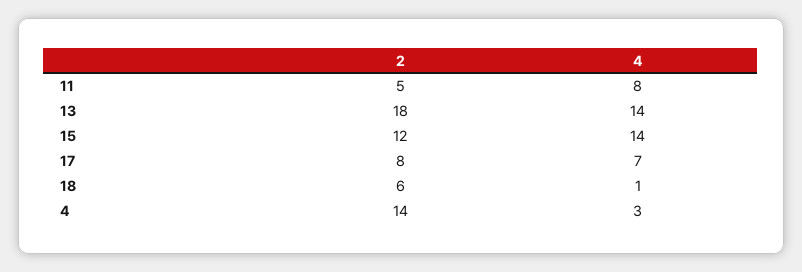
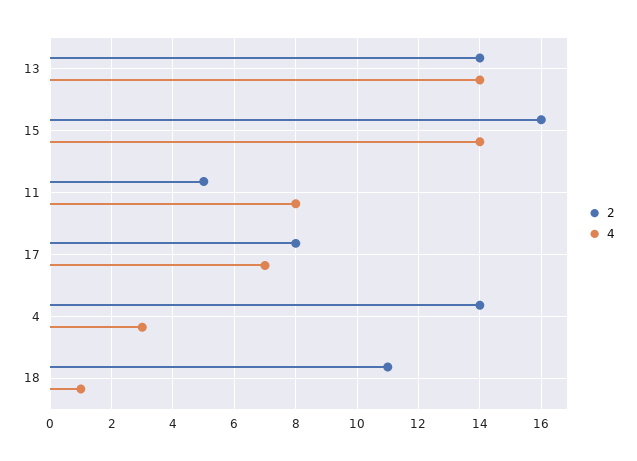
2, 13: 18 -> 14
2, 15: 12 -> 16
2, 18: 6 -> 11

